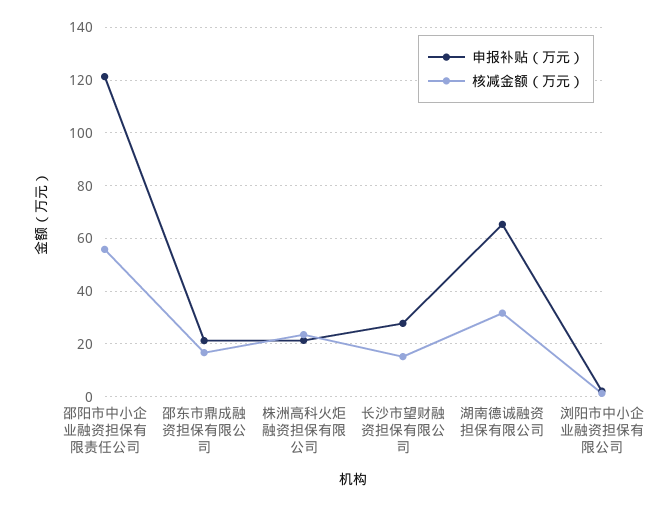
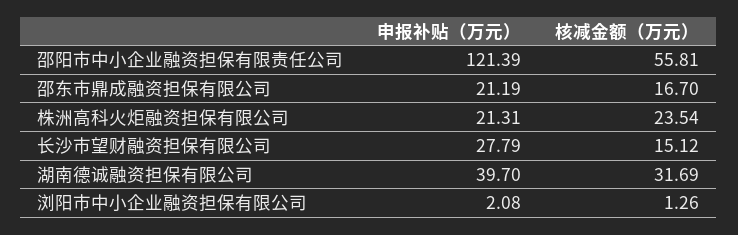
申报补贴（万元）, 湖南德诚融资担保有限公司: 65 -> 39.7

